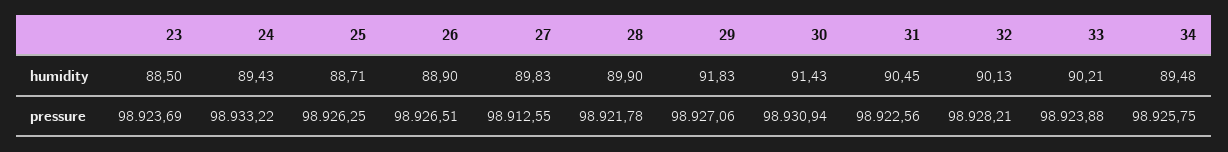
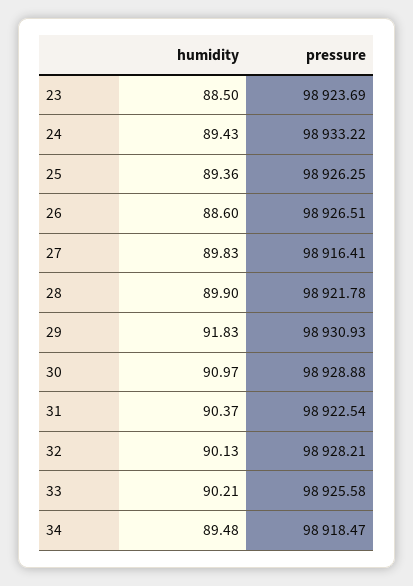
25, humidity: 88.71 -> 89.36
26, humidity: 88.9 -> 88.6
30, humidity: 91.43 -> 90.97
31, humidity: 90.45 -> 90.37
27, pressure: 98912.55 -> 98916.41
29, pressure: 98927.06 -> 98930.93
30, pressure: 98930.94 -> 98928.88
31, pressure: 98922.56 -> 98922.54
33, pressure: 98923.88 -> 98925.58
34, pressure: 98925.75 -> 98918.47

